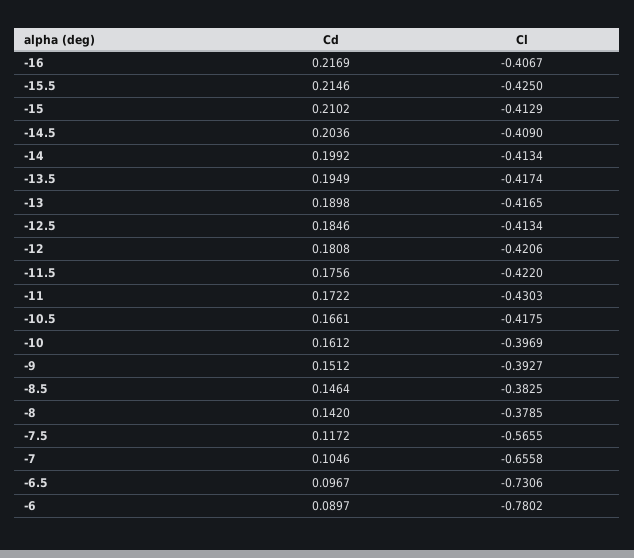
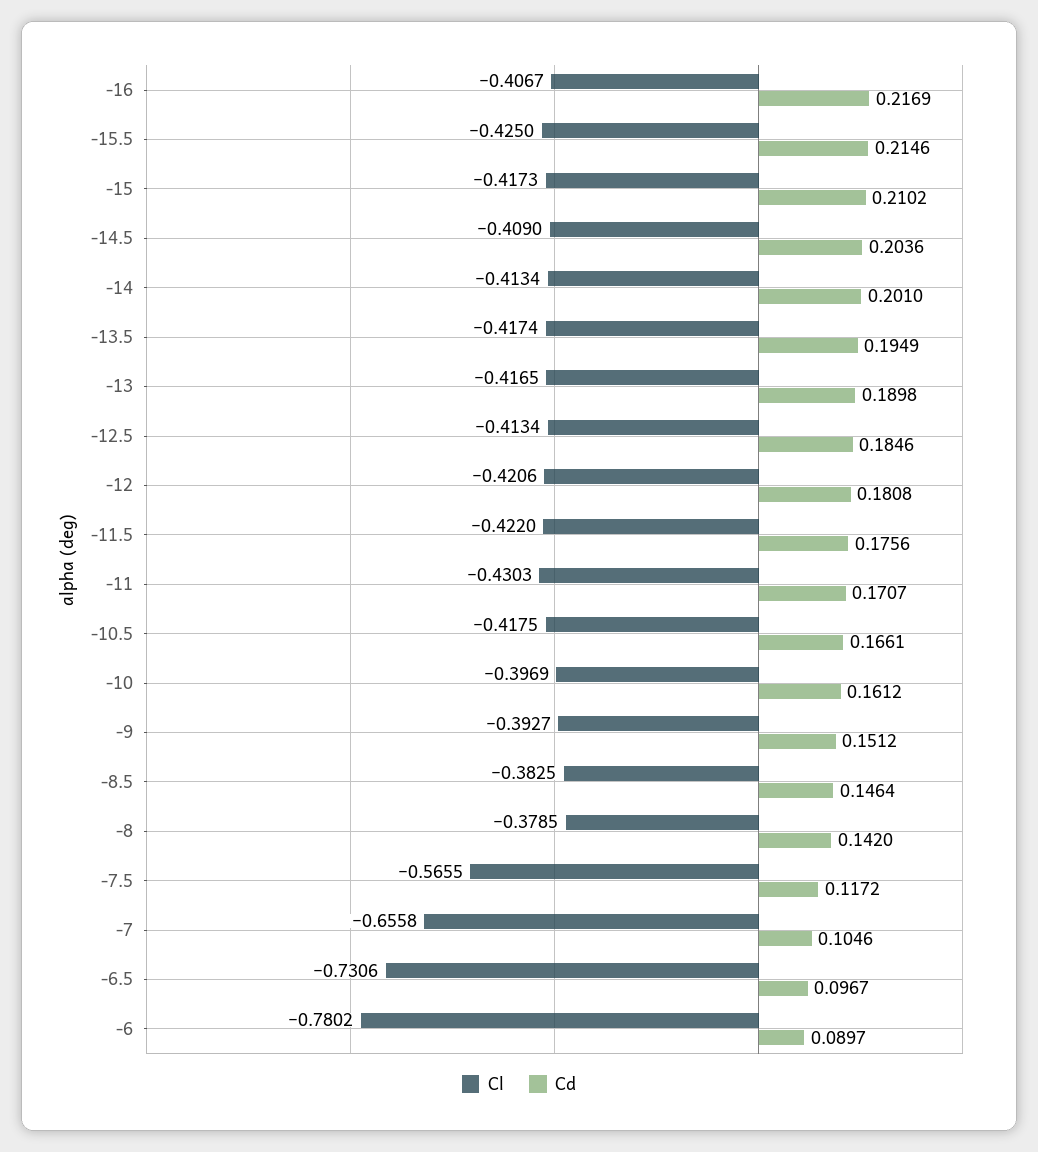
Cl, -15: -0.4129 -> -0.4173
Cd, -14: 0.1992 -> 0.201
Cd, -11: 0.1722 -> 0.1707

